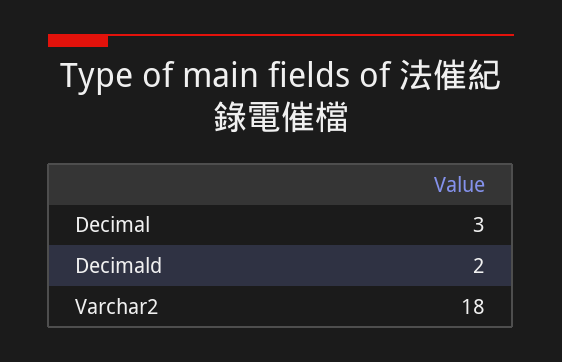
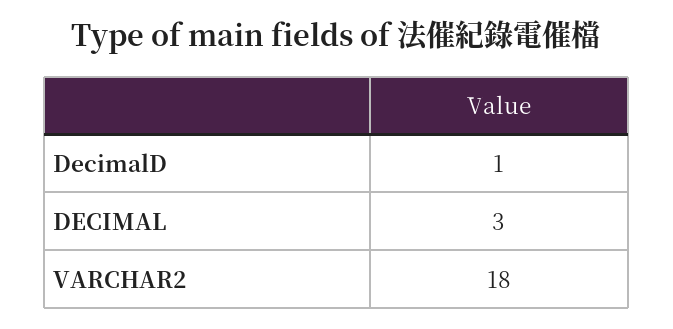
Decimald: 2 -> 1

